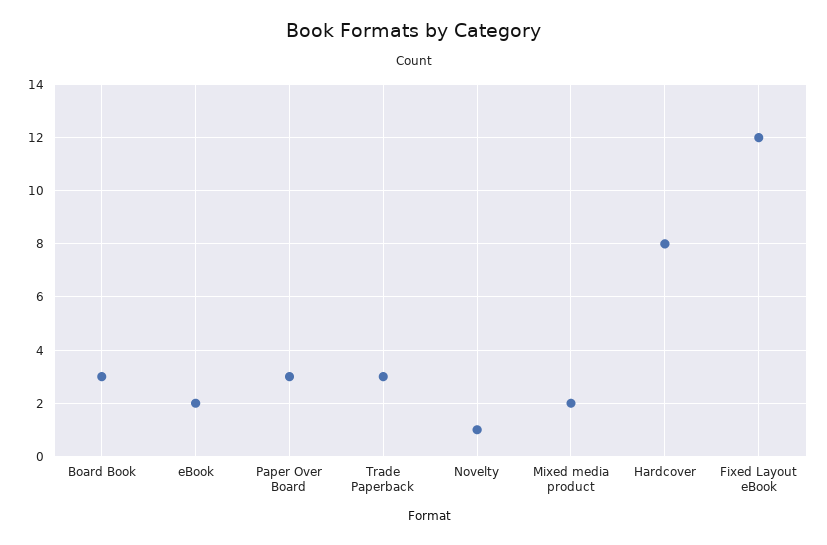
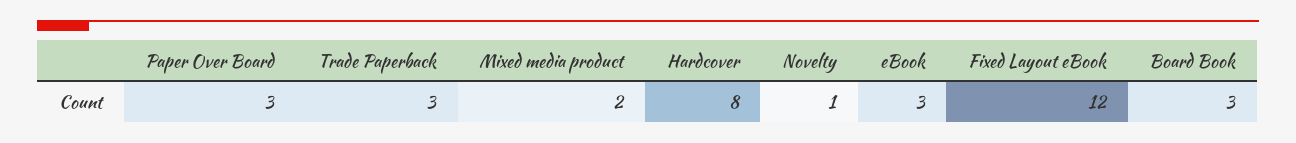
eBook: 2 -> 3

